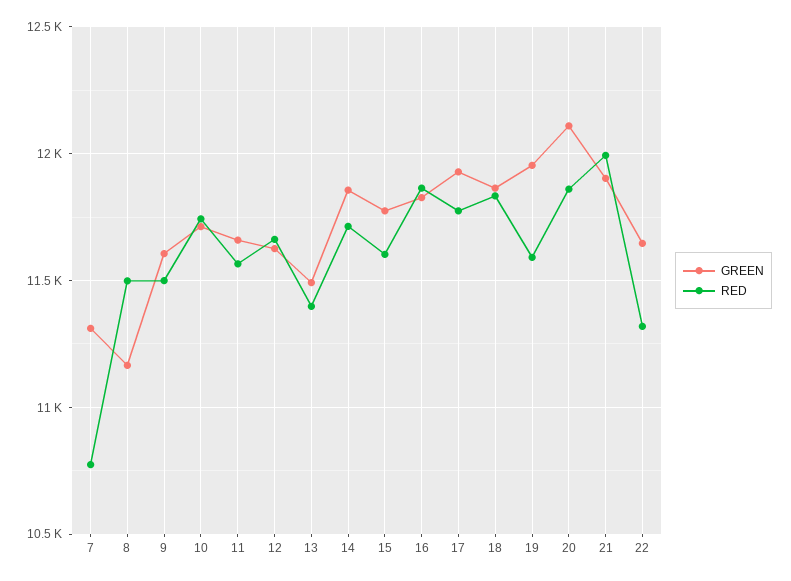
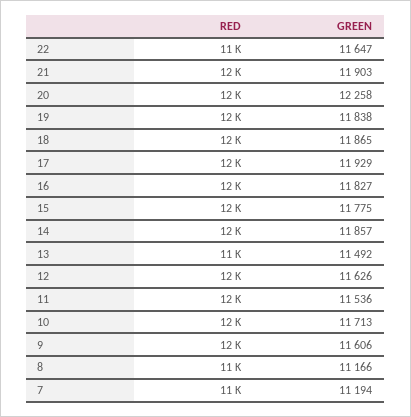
GREEN, 7: 11300 -> 11194
GREEN, 11: 11650 -> 11536
GREEN, 19: 11950 -> 11838
GREEN, 20: 12100 -> 12258

